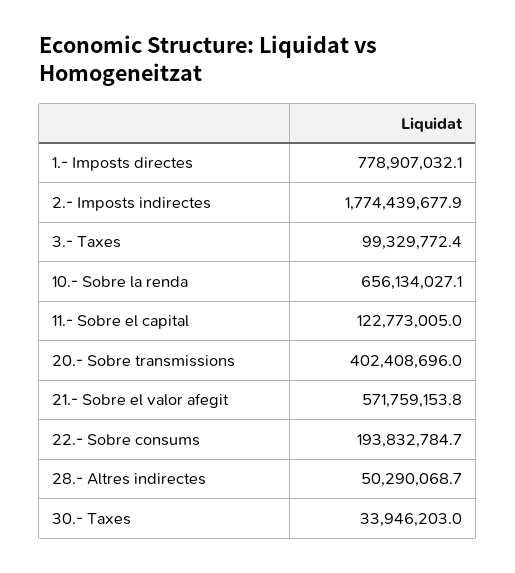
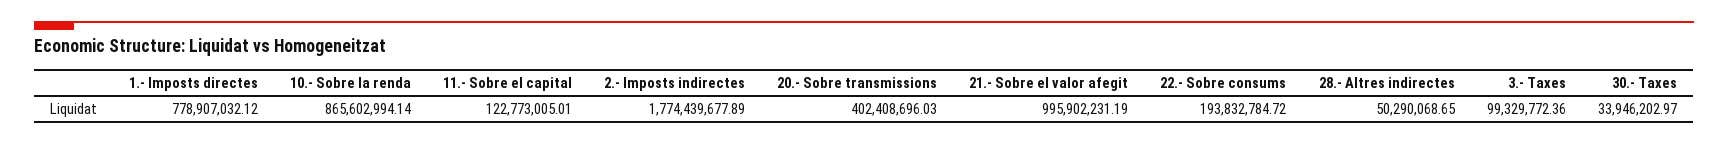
10.- Sobre la renda: 656134027.1 -> 865602994.14
21.- Sobre el valor afegit: 571759153.8 -> 995902231.19

